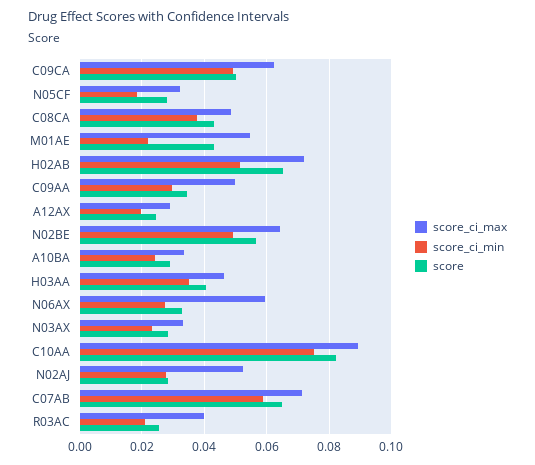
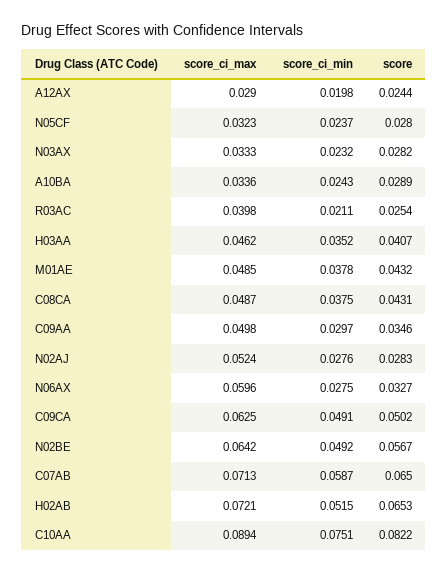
score_ci_min, N05CF: 0.018 -> 0.0237
score_ci_max, M01AE: 0.054 -> 0.0485
score_ci_min, M01AE: 0.022 -> 0.0378

